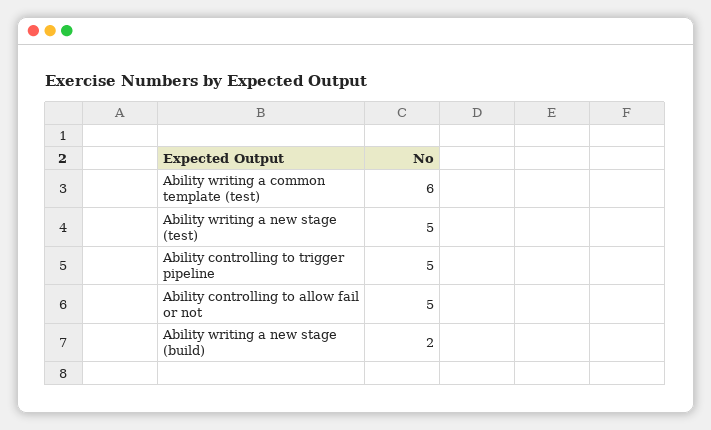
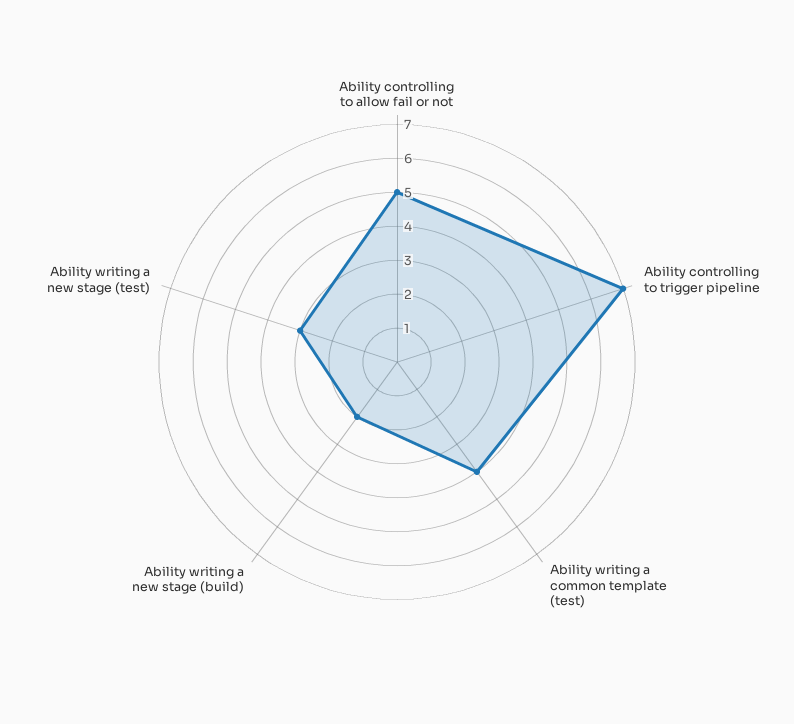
Ability writing a common template (test): 6 -> 4
Ability writing a new stage (test): 5 -> 3
Ability controlling to trigger pipeline: 5 -> 7

